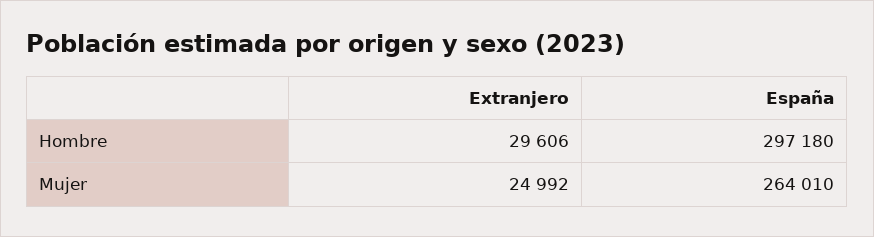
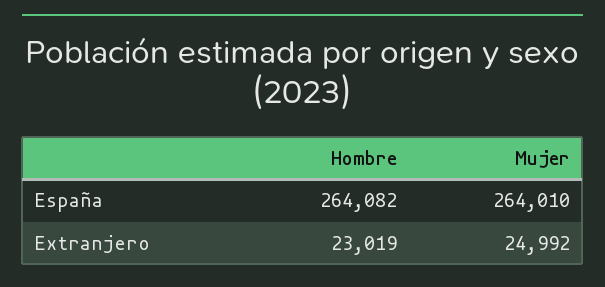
Extranjero, Hombre: 29606 -> 23019
España, Hombre: 297180 -> 264082

